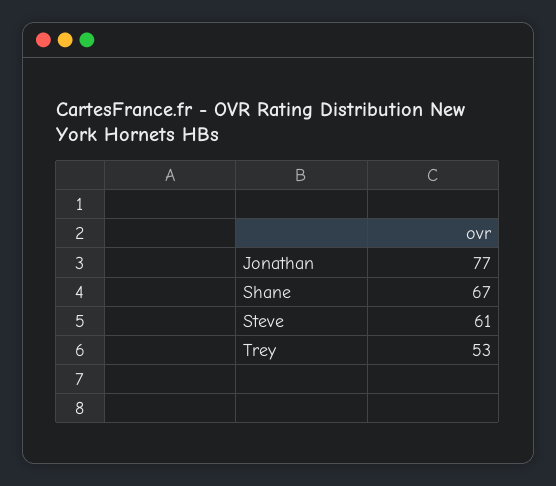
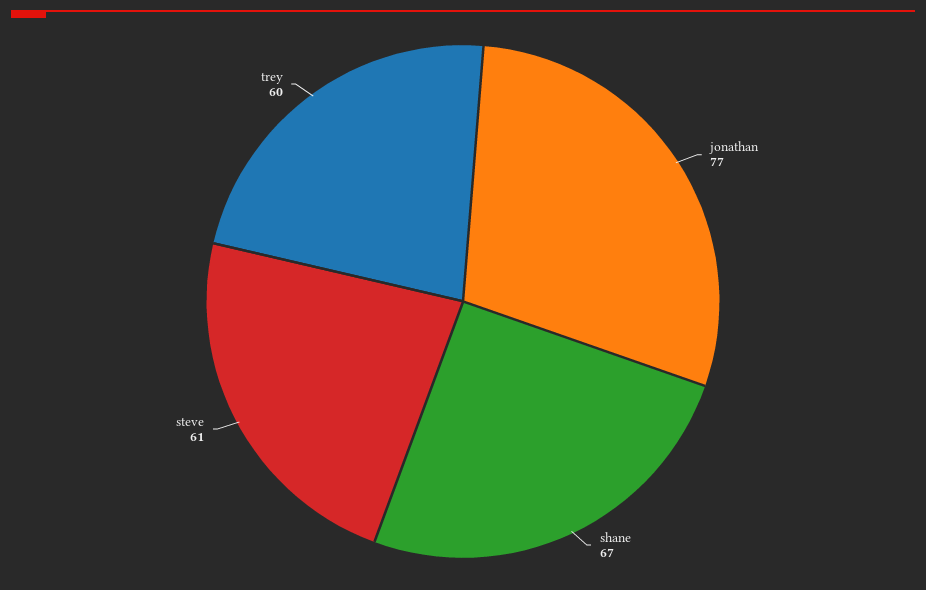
Trey: 53 -> 60

